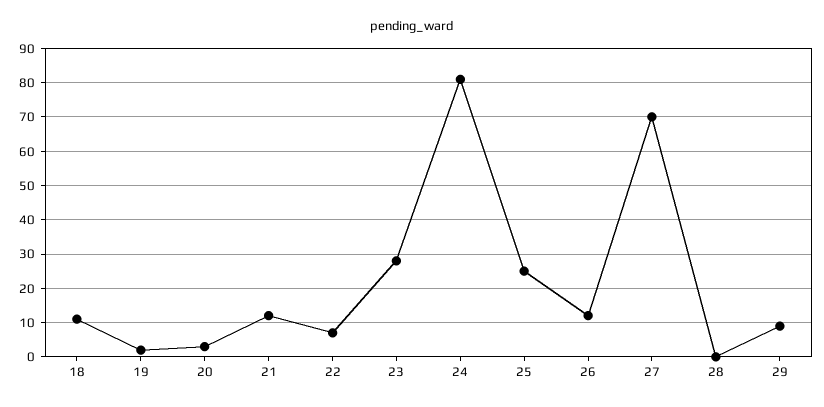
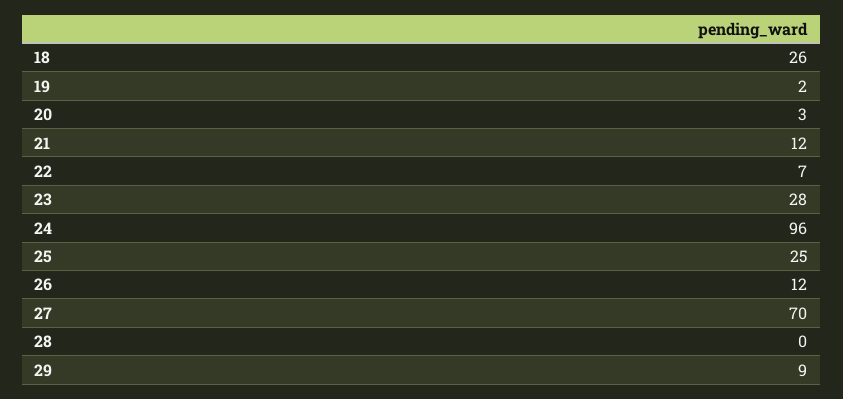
18: 10 -> 26
24: 80 -> 96

